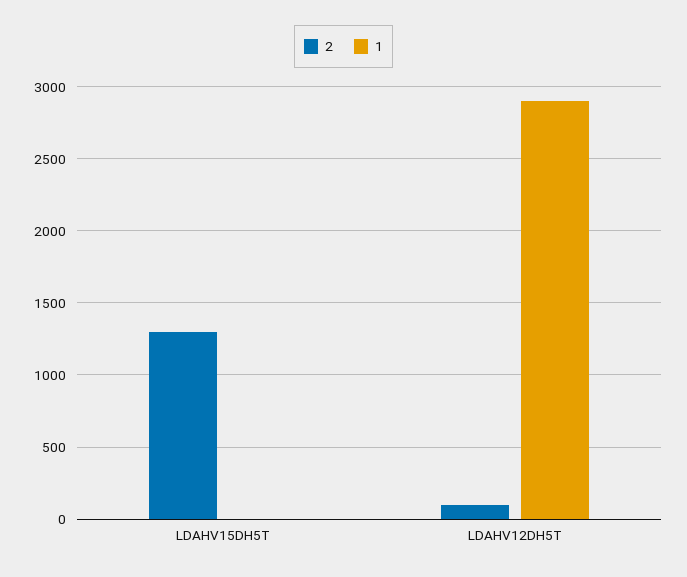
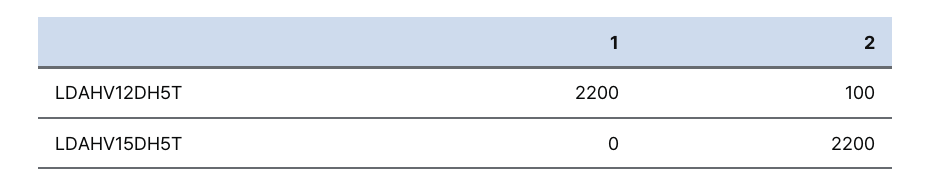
2, LDAHV15DH5T: 1300 -> 2200
1, LDAHV12DH5T: 2900 -> 2200

